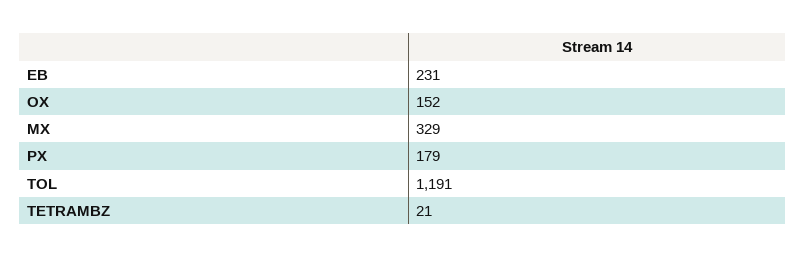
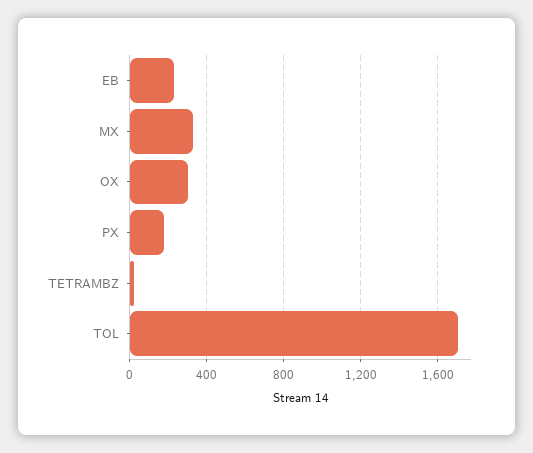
OX: 152 -> 300
TOL: 1191 -> 1700

